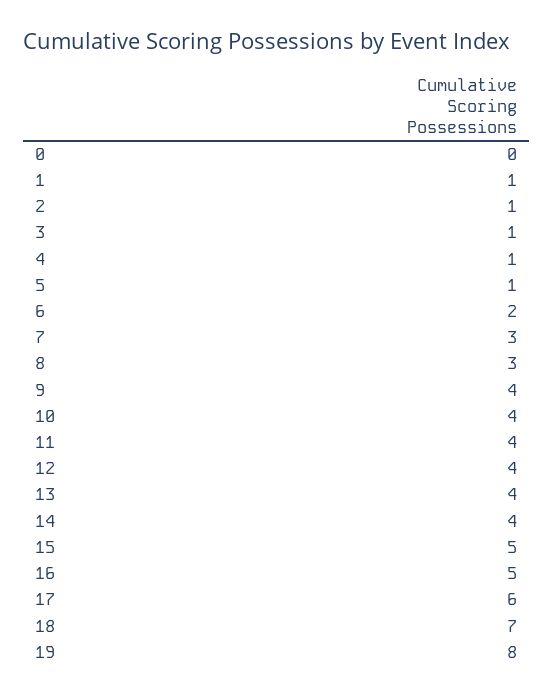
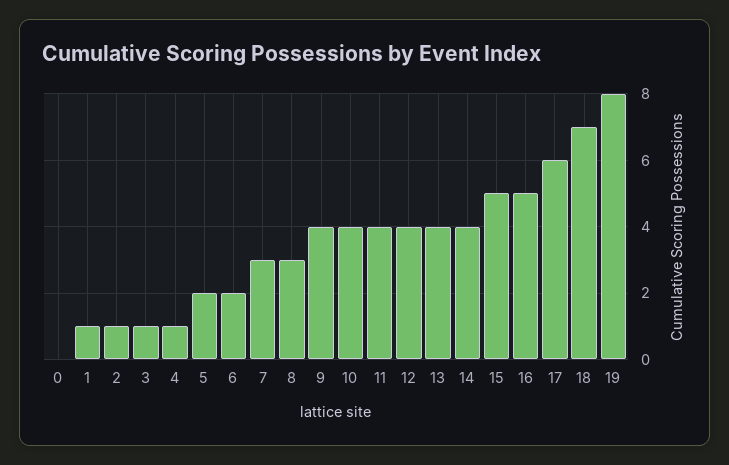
5: 1 -> 2

